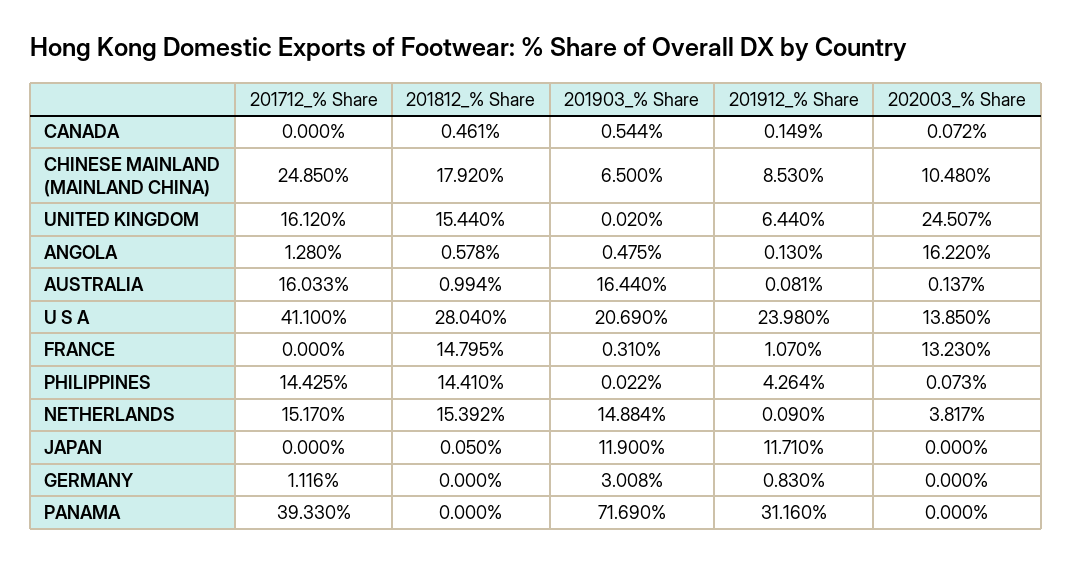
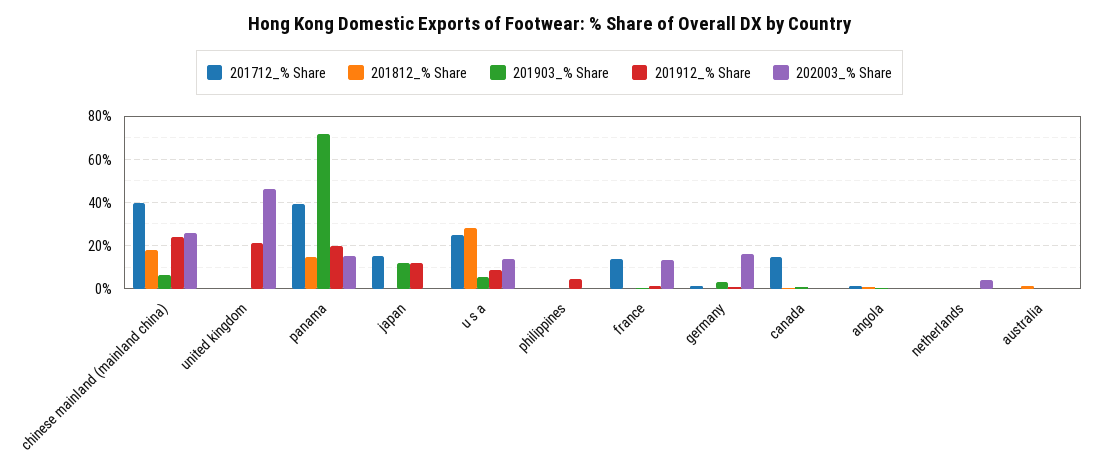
201712_% Share, CANADA: 0 -> 15
201712_% Share, CHINESE MAINLAND (MAINLAND CHINA): 24.85 -> 40
201912_% Share, CHINESE MAINLAND (MAINLAND CHINA): 8.53 -> 25
202003_% Share, CHINESE MAINLAND (MAINLAND CHINA): 10.48 -> 25
201712_% Share, UNITED KINGDOM: 16.12 -> 0
201812_% Share, UNITED KINGDOM: 15.44 -> 0
201912_% Share, UNITED KINGDOM: 6.44 -> 20
202003_% Share, UNITED KINGDOM: 24.507 -> 45
202003_% Share, ANGOLA: 16.22 -> 0
201712_% Share, AUSTRALIA: 16.033 -> 0
201903_% Share, AUSTRALIA: 16.44 -> 0
201712_% Share, U S A: 41.1 -> 25
201903_% Share, U S A: 20.69 -> 5
201912_% Share, U S A: 23.98 -> 10
201712_% Share, FRANCE: 0 -> 15
201812_% Share, FRANCE: 14.795 -> 0
201712_% Share, PHILIPPINES: 14.425 -> 0
201812_% Share, PHILIPPINES: 14.41 -> 0
201712_% Share, NETHERLANDS: 15.17 -> 0
201812_% Share, NETHERLANDS: 15.392 -> 0
201903_% Share, NETHERLANDS: 14.884 -> 0
201712_% Share, JAPAN: 0 -> 15
202003_% Share, GERMANY: 0 -> 15
201812_% Share, PANAMA: 0 -> 15
201912_% Share, PANAMA: 31.16 -> 20
202003_% Share, PANAMA: 0 -> 15

